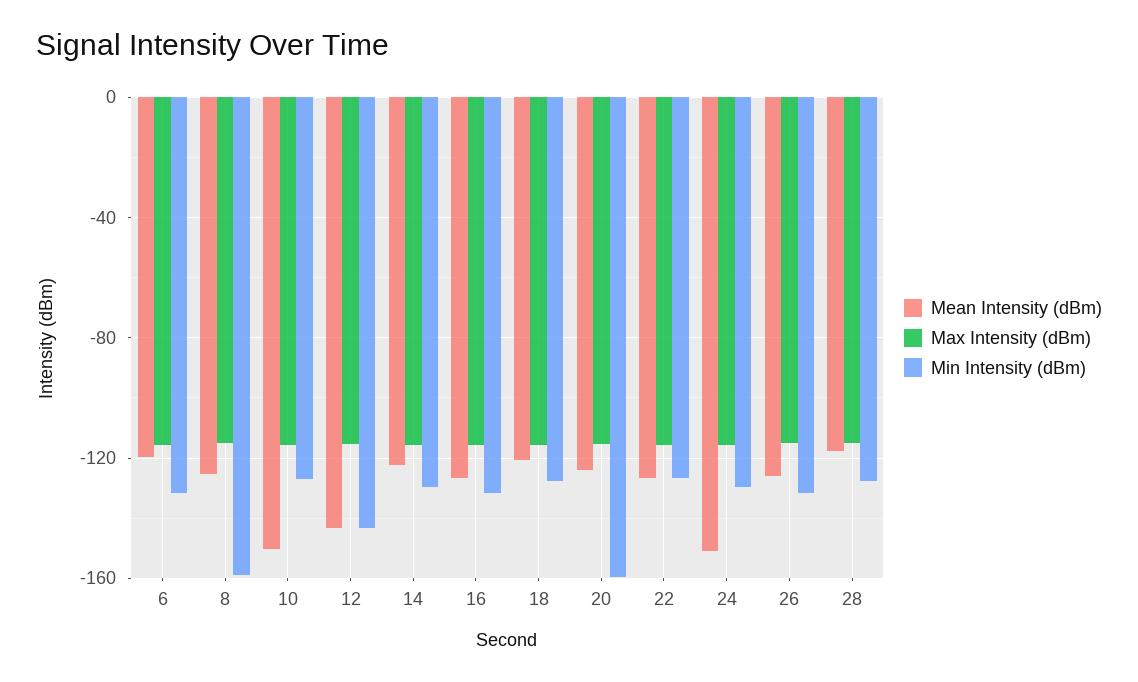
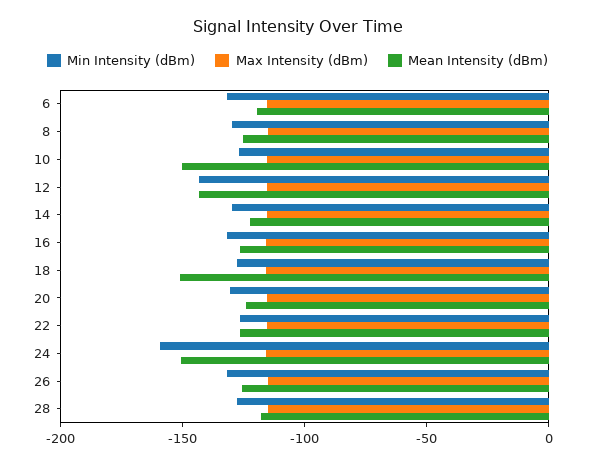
Min Intensity (dBm), 8: -160 -> -130
Mean Intensity (dBm), 18: -120 -> -150
Min Intensity (dBm), 20: -160 -> -130
Min Intensity (dBm), 24: -130 -> -160

